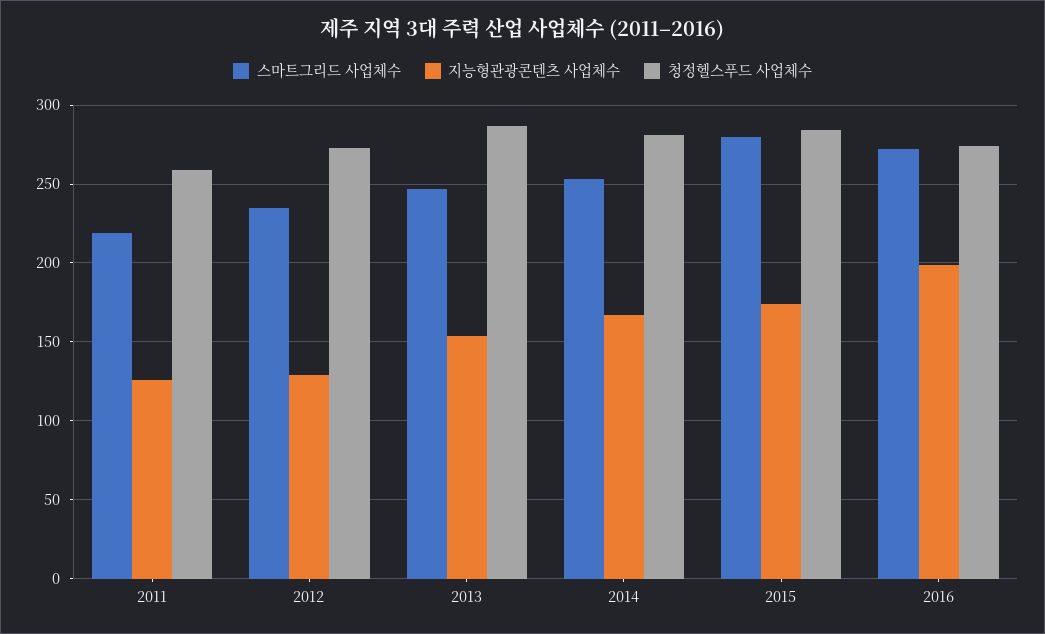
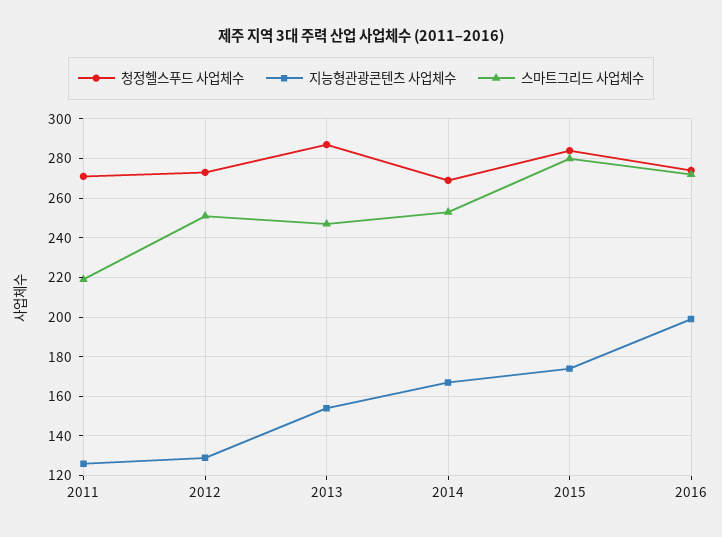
청정헬스푸드 사업체수, 2011: 260 -> 270
스마트그리드 사업체수, 2012: 235 -> 250
청정헬스푸드 사업체수, 2014: 280 -> 270

